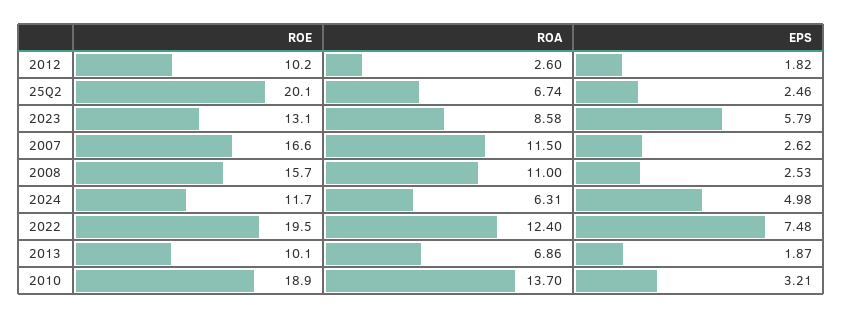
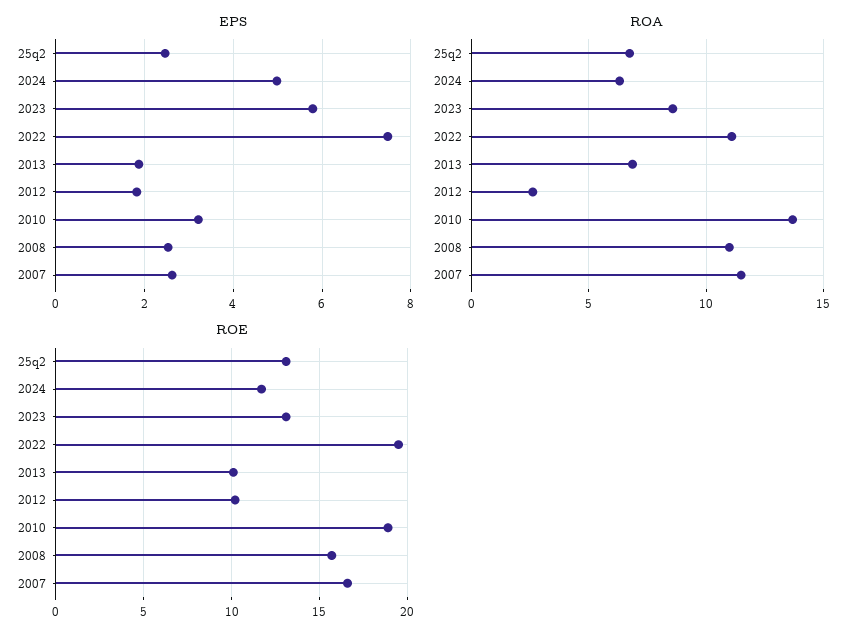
ROE, 25Q2: 20.1 -> 13
ROA, 2022: 12.4 -> 11

